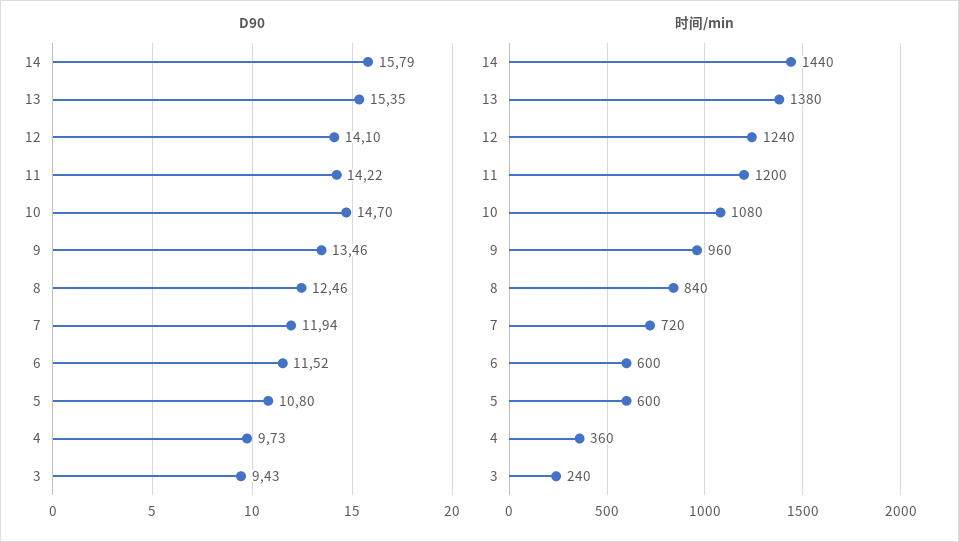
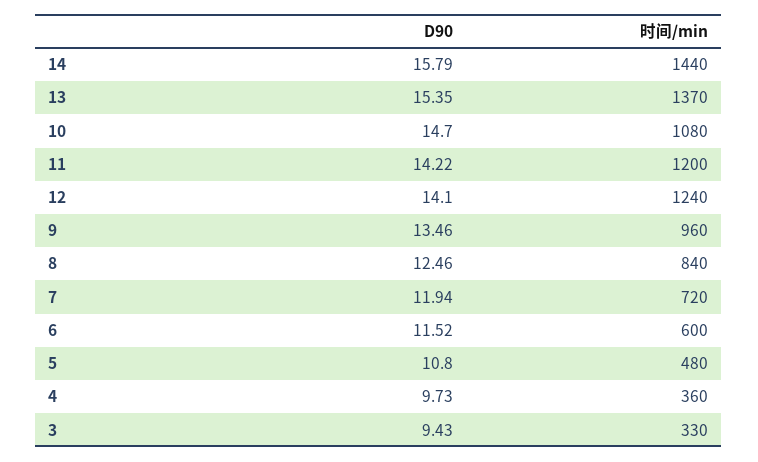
时间/min, 13: 1380 -> 1370
时间/min, 5: 600 -> 480
时间/min, 3: 240 -> 330

